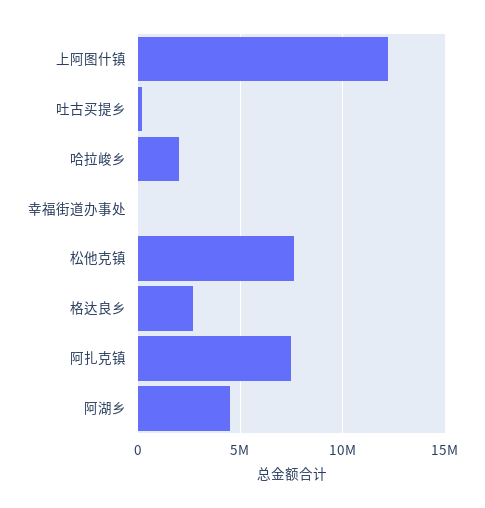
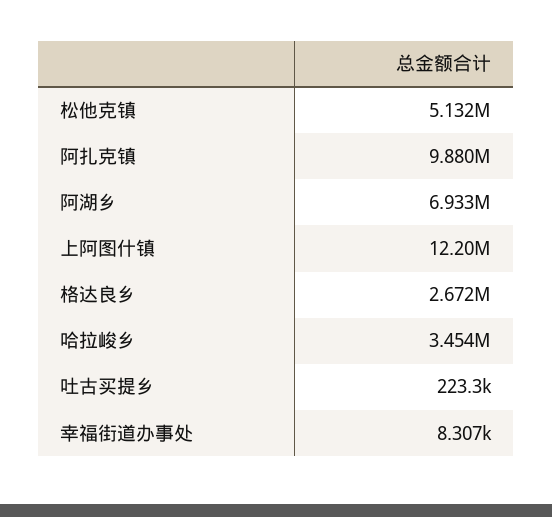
哈拉峻乡: 2000000 -> 3454000
松他克镇: 7500000 -> 5132000
阿扎克镇: 7500000 -> 9880000
阿湖乡: 4500000 -> 6933000

